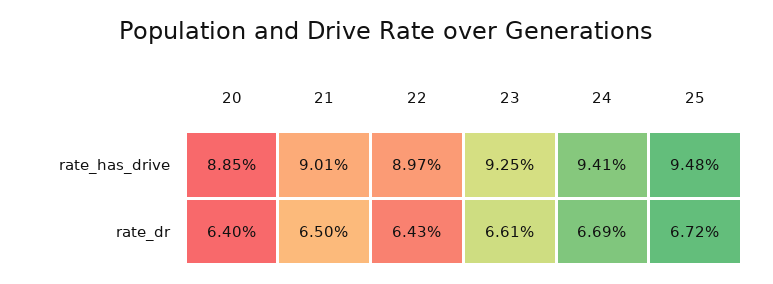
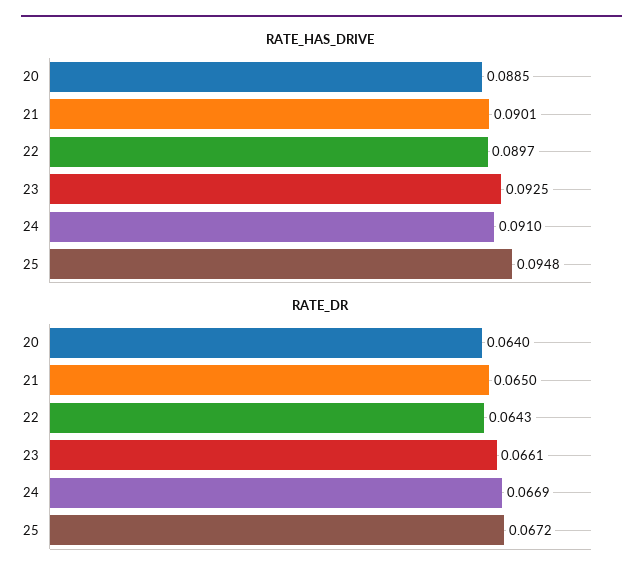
rate_has_drive, 24: 0.0941 -> 0.091

